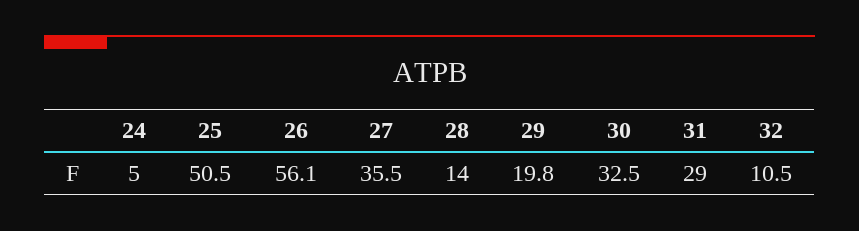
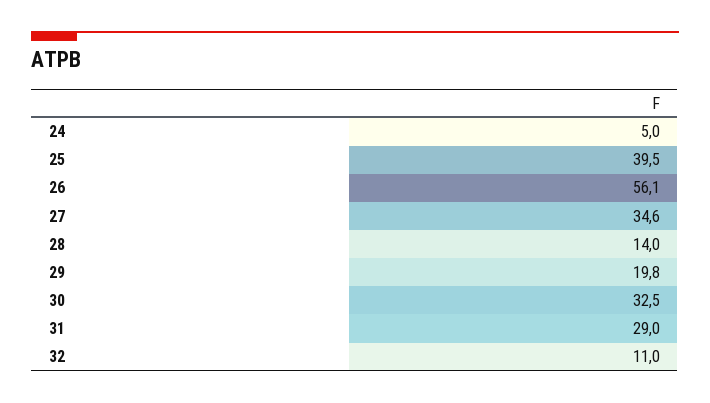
25: 50.5 -> 39.5
27: 35.5 -> 34.6
32: 10.5 -> 11

